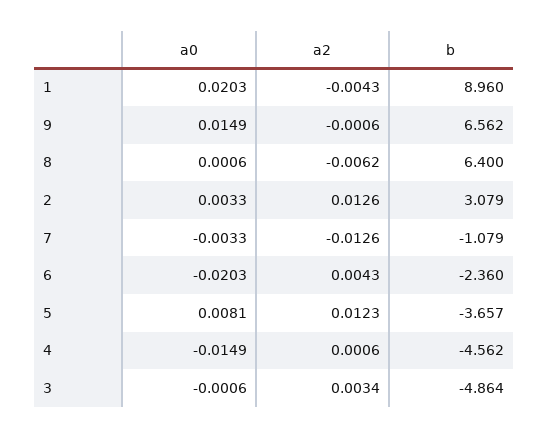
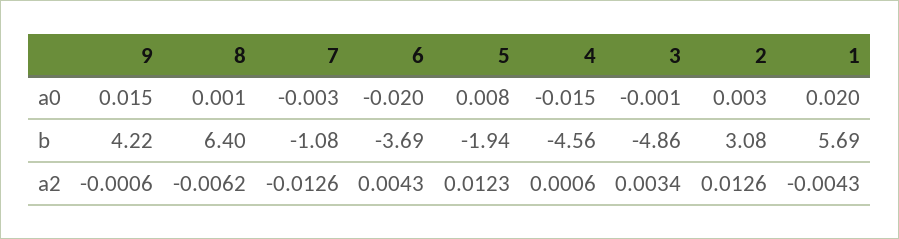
b, 1: 8.96 -> 5.69
b, 9: 6.562 -> 4.22
b, 6: -2.36 -> -3.69
b, 5: -3.657 -> -1.94

